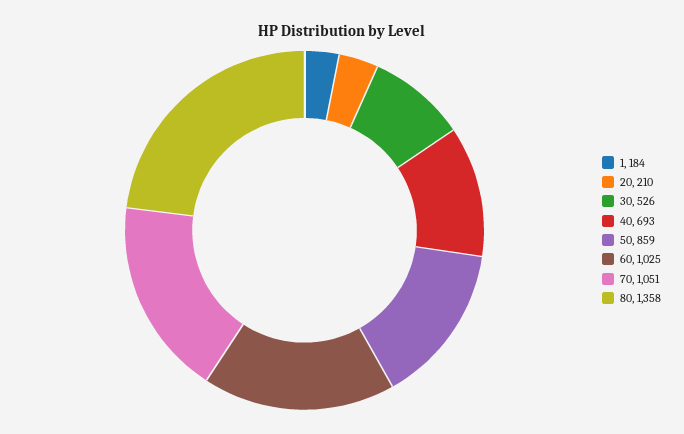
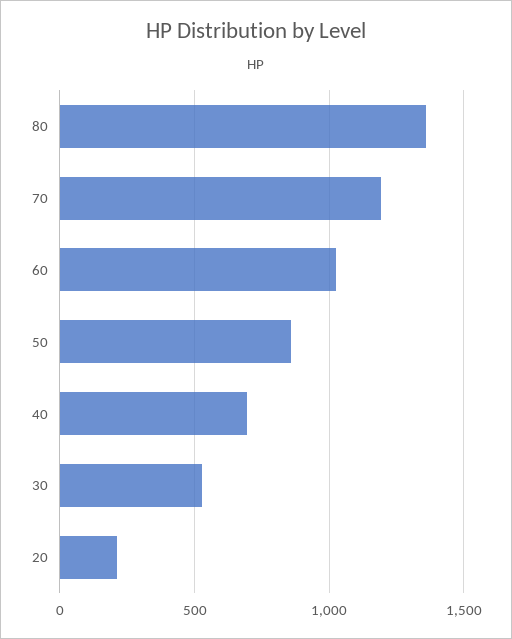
1: 184 -> none
70: 1051 -> 1200

